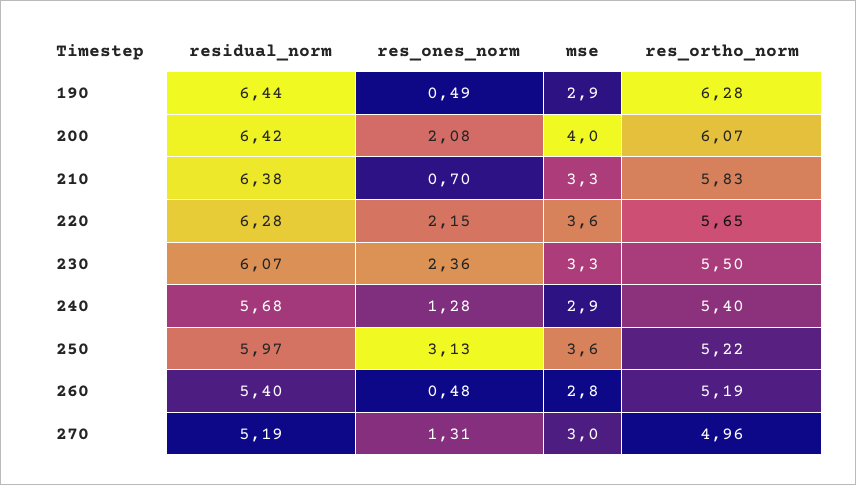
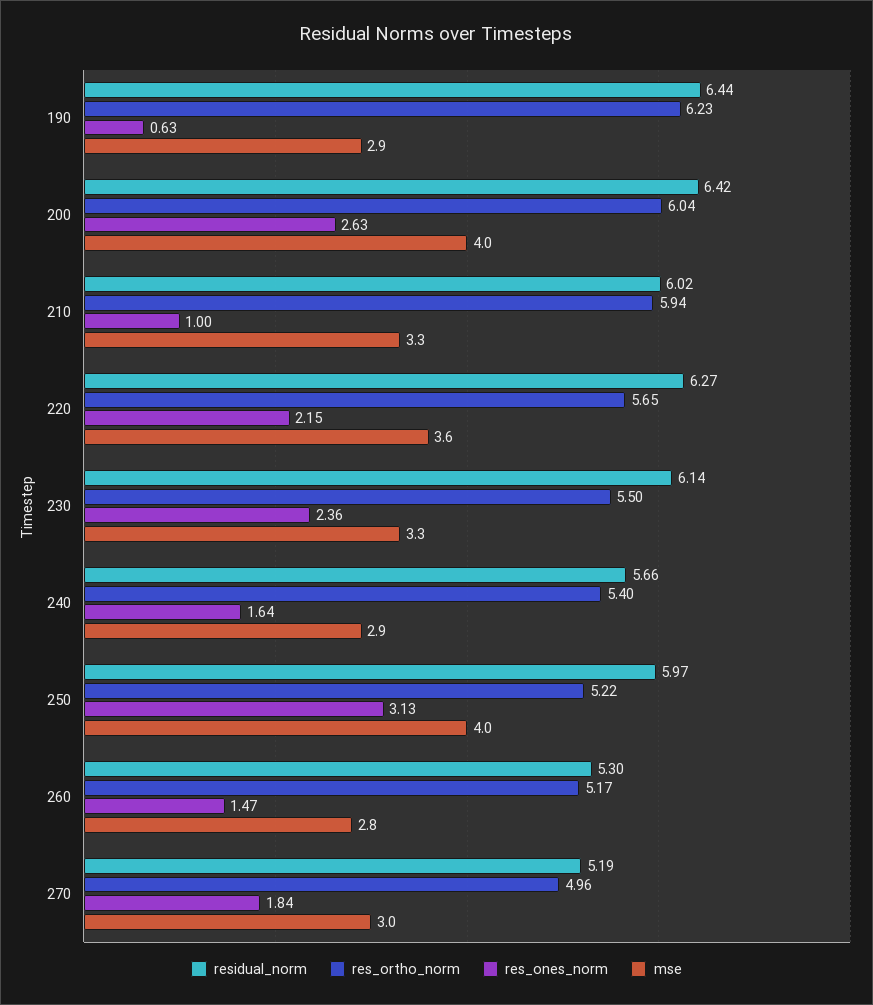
res_ones_norm, 190: 0.49 -> 0.63
res_ortho_norm, 190: 6.28 -> 6.23
res_ones_norm, 200: 2.08 -> 2.63
res_ortho_norm, 200: 6.07 -> 6.04
residual_norm, 210: 6.38 -> 6.02
res_ones_norm, 210: 0.7 -> 1
res_ortho_norm, 210: 5.83 -> 5.94
residual_norm, 220: 6.28 -> 6.27
residual_norm, 230: 6.07 -> 6.14
residual_norm, 240: 5.68 -> 5.66
res_ones_norm, 240: 1.28 -> 1.64
mse, 250: 3.6 -> 4
residual_norm, 260: 5.4 -> 5.3
res_ones_norm, 260: 0.48 -> 1.47
res_ortho_norm, 260: 5.19 -> 5.17
res_ones_norm, 270: 1.31 -> 1.84

